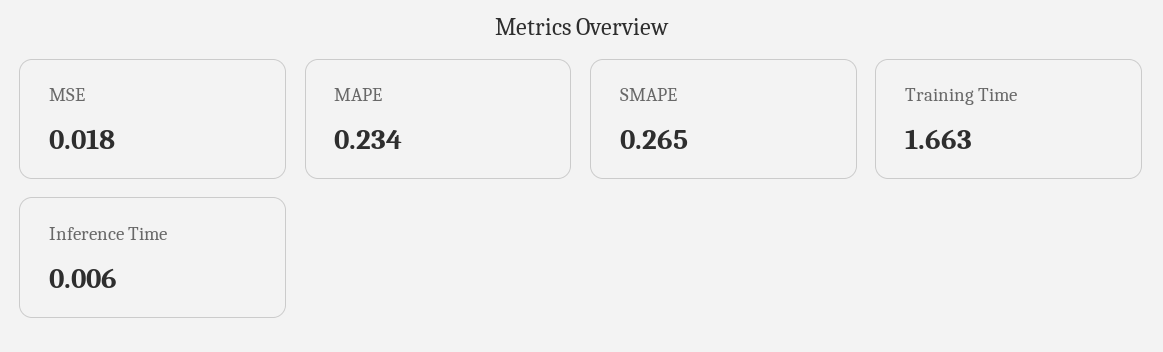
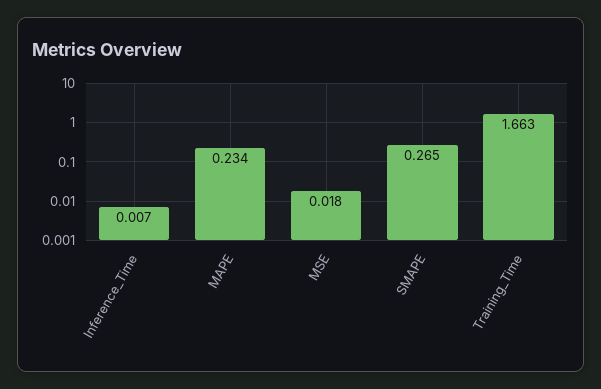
Inference Time: 0.006 -> 0.007

